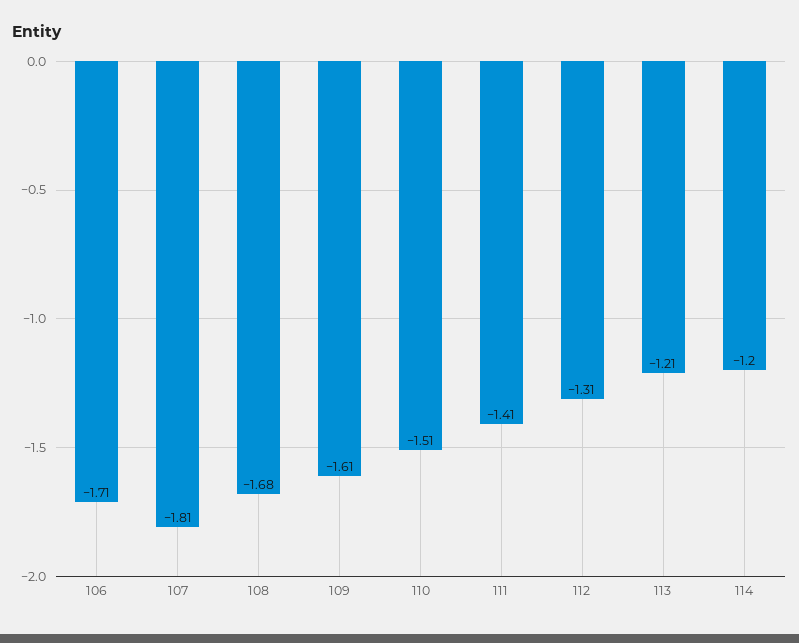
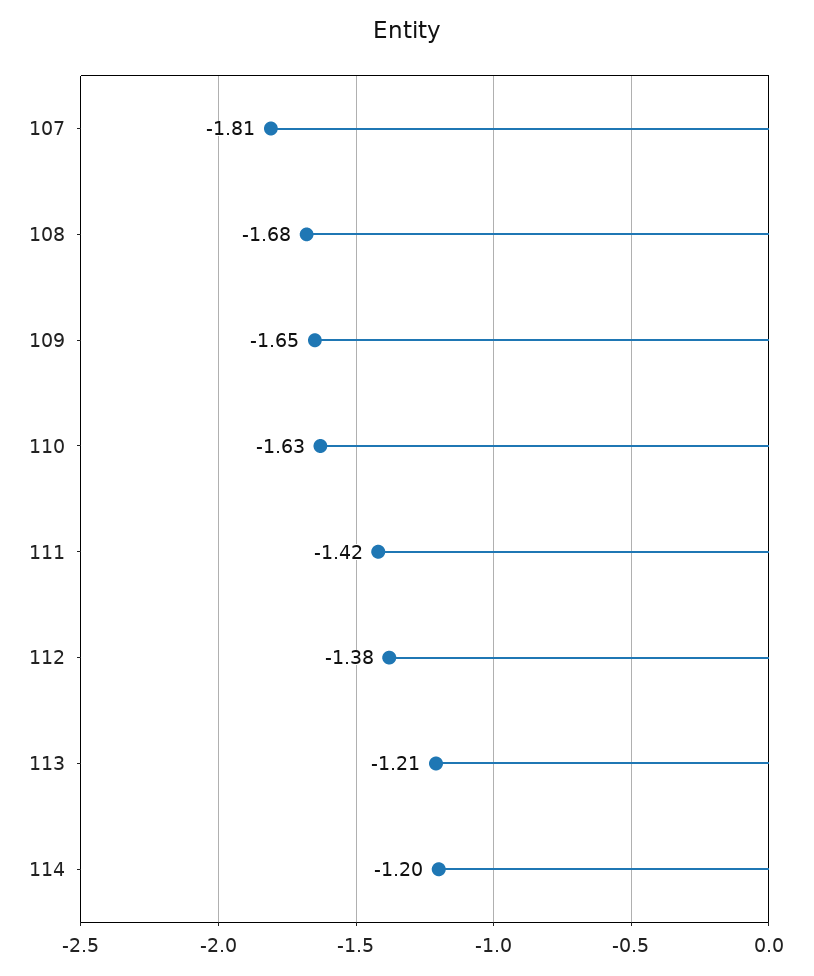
106: -1.71 -> none
109: -1.61 -> -1.65
110: -1.51 -> -1.63
111: -1.41 -> -1.42
112: -1.31 -> -1.38

